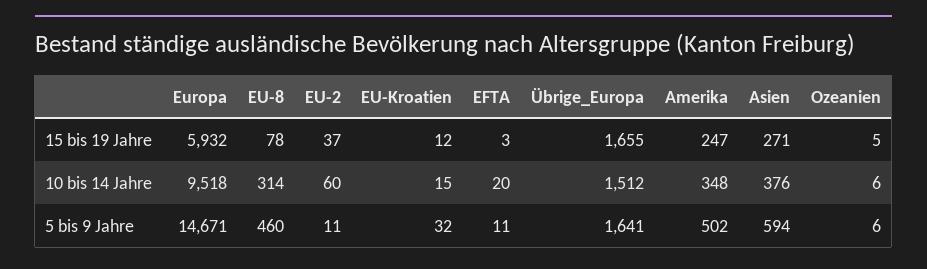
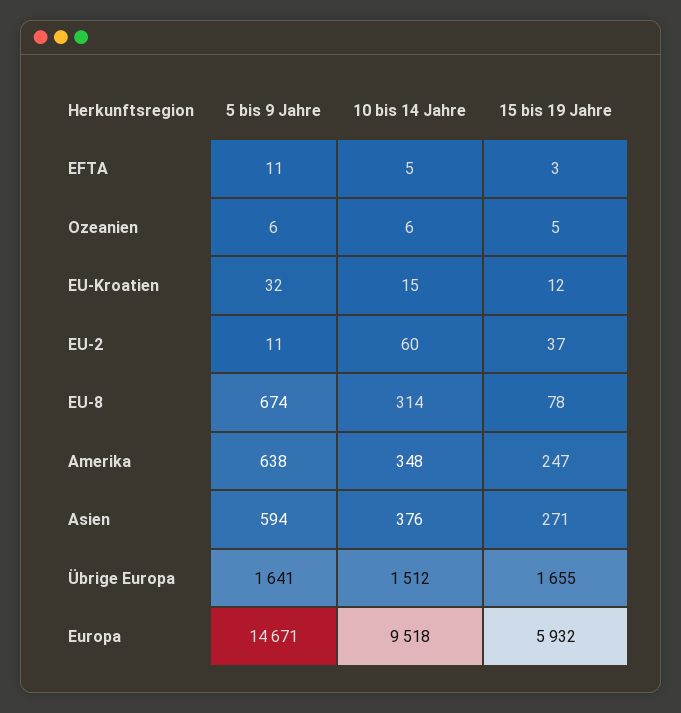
EFTA, 10 bis 14 Jahre: 20 -> 5
EU-8, 5 bis 9 Jahre: 460 -> 674
Amerika, 5 bis 9 Jahre: 502 -> 638

